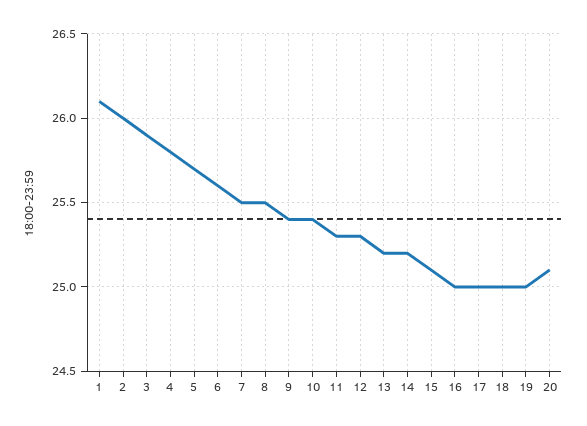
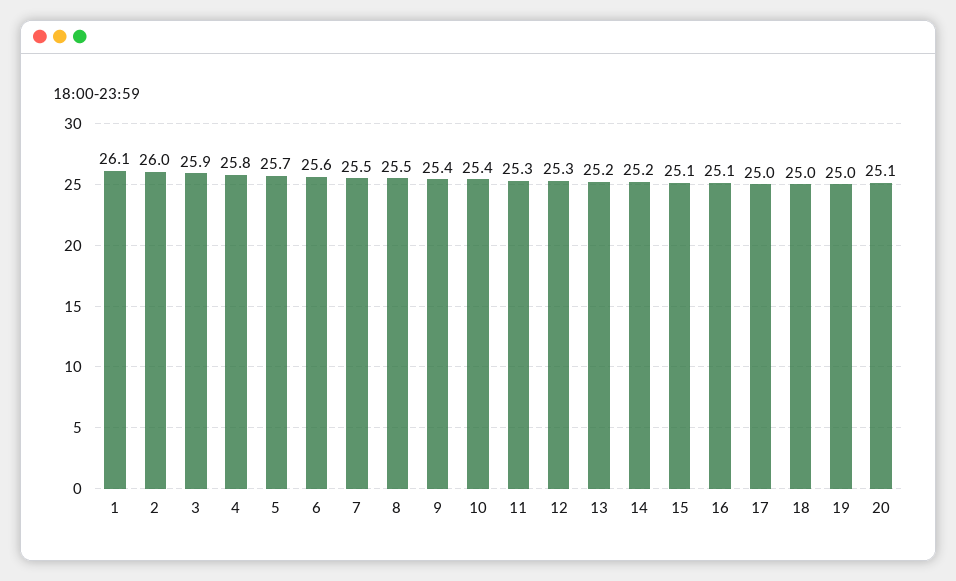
16: 25 -> 25.1

